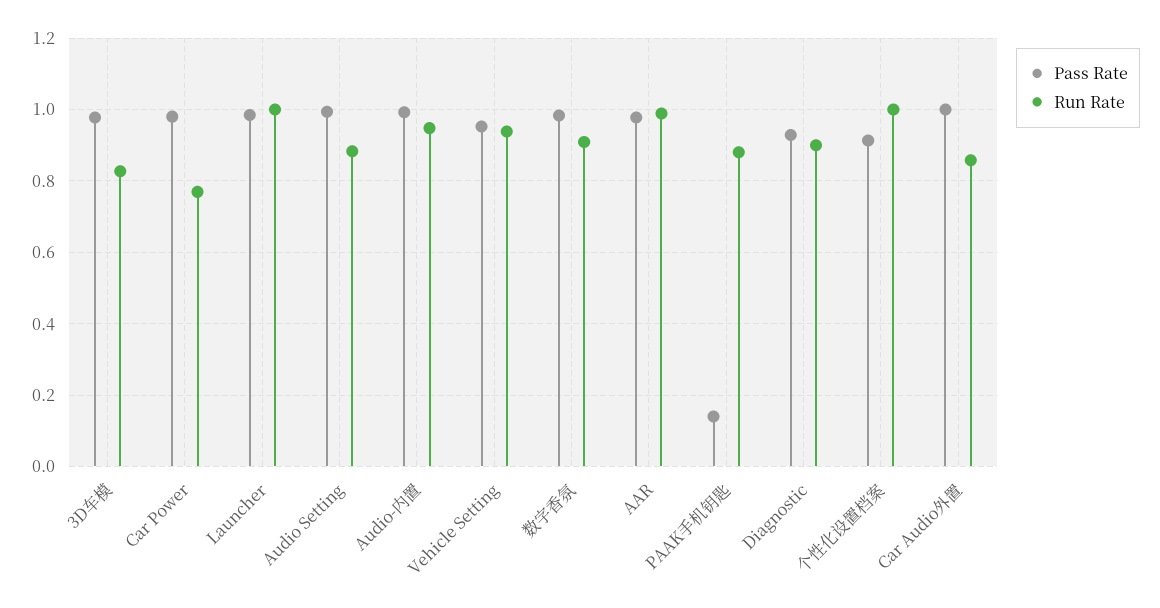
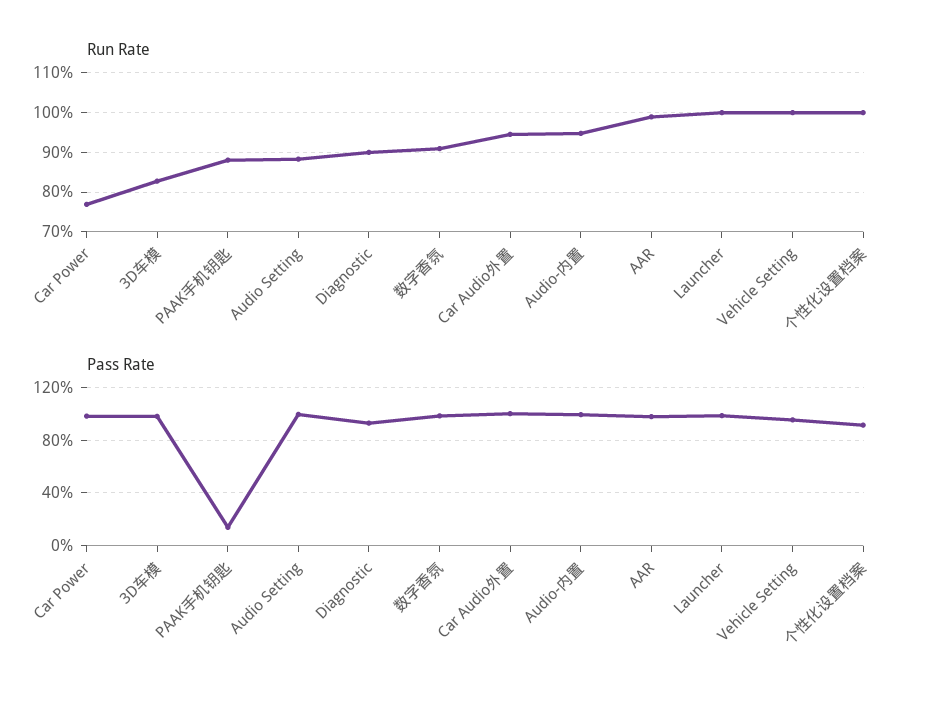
Run Rate, Vehicle Setting: 0.94 -> 1
Run Rate, Car Audio外置: 0.86 -> 0.94

